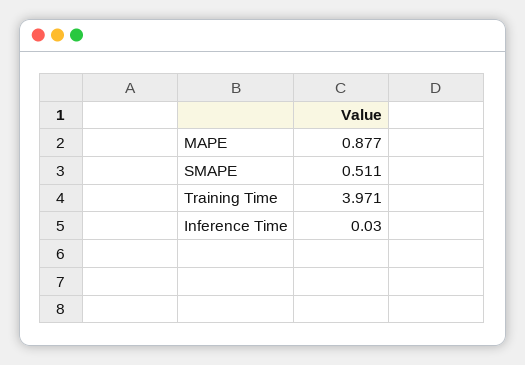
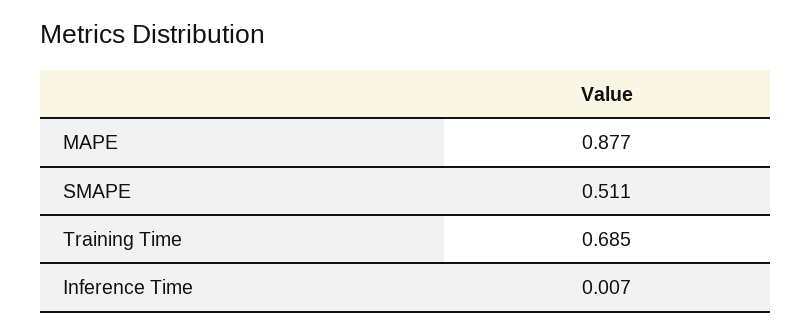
Training Time: 3.971 -> 0.685
Inference Time: 0.03 -> 0.007

